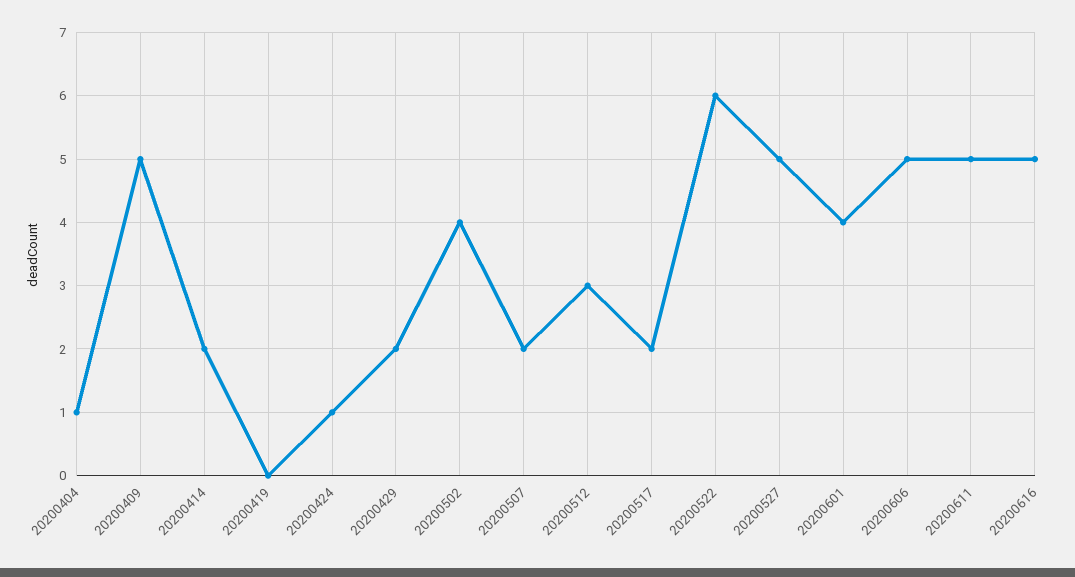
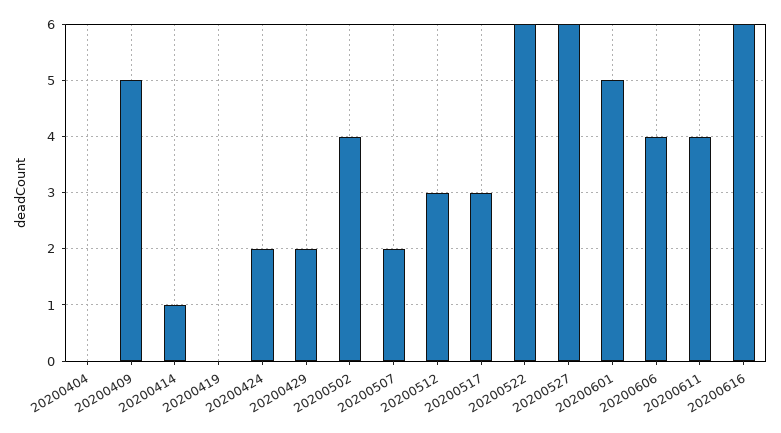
20200404: 1 -> 0
20200414: 2 -> 1
20200424: 1 -> 2
20200517: 2 -> 3
20200527: 5 -> 6
20200601: 4 -> 5
20200606: 5 -> 4
20200611: 5 -> 4
20200616: 5 -> 6

